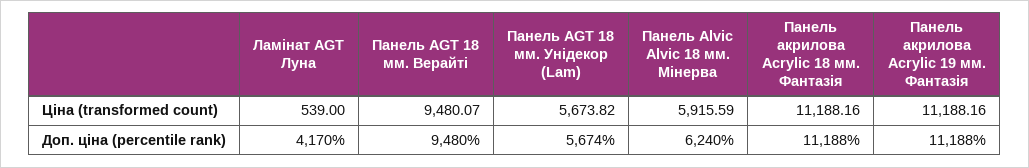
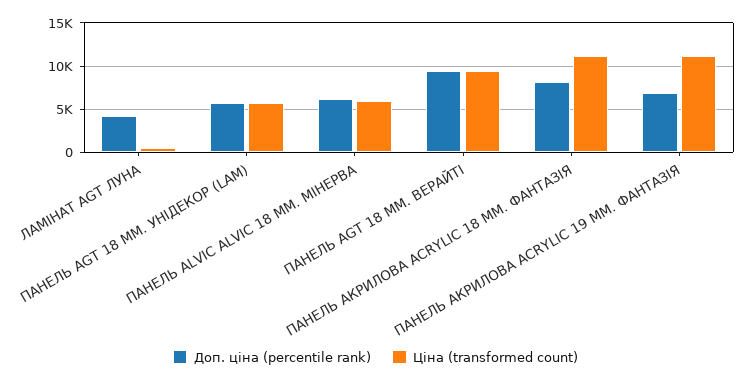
Доп. ціна (percentile rank), Панель акрилова Acrylic 18 мм. Фантазія: 11188 -> 8000
Доп. ціна (percentile rank), Панель акрилова Acrylic 19 мм. Фантазія: 11188 -> 7000

